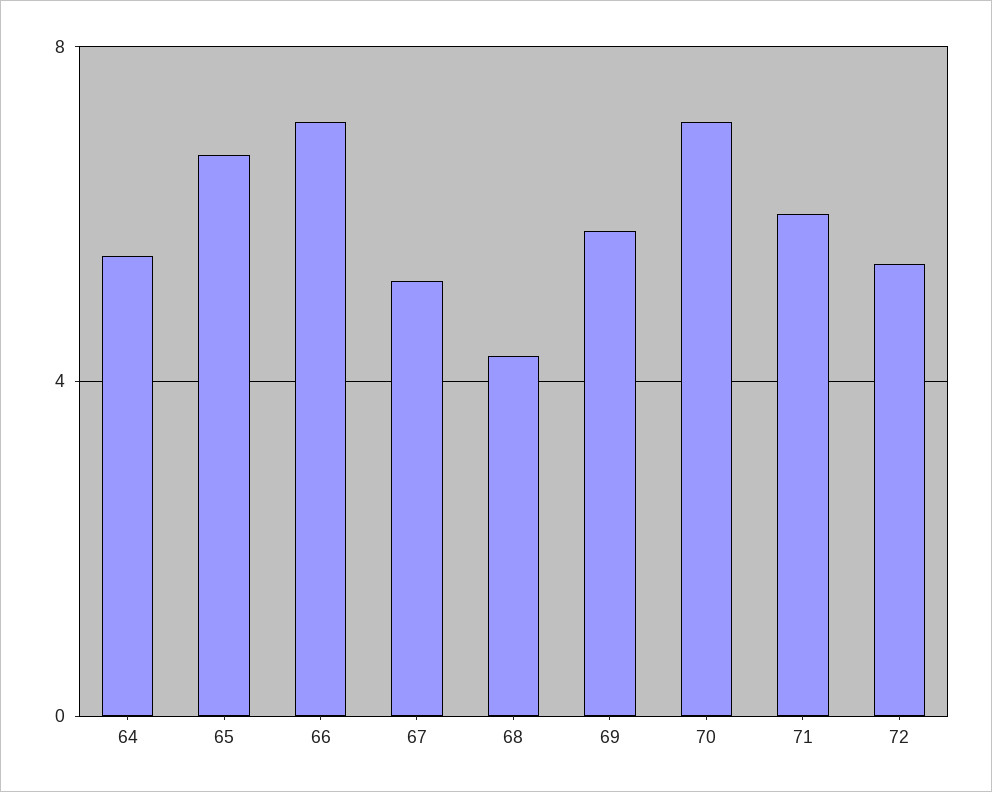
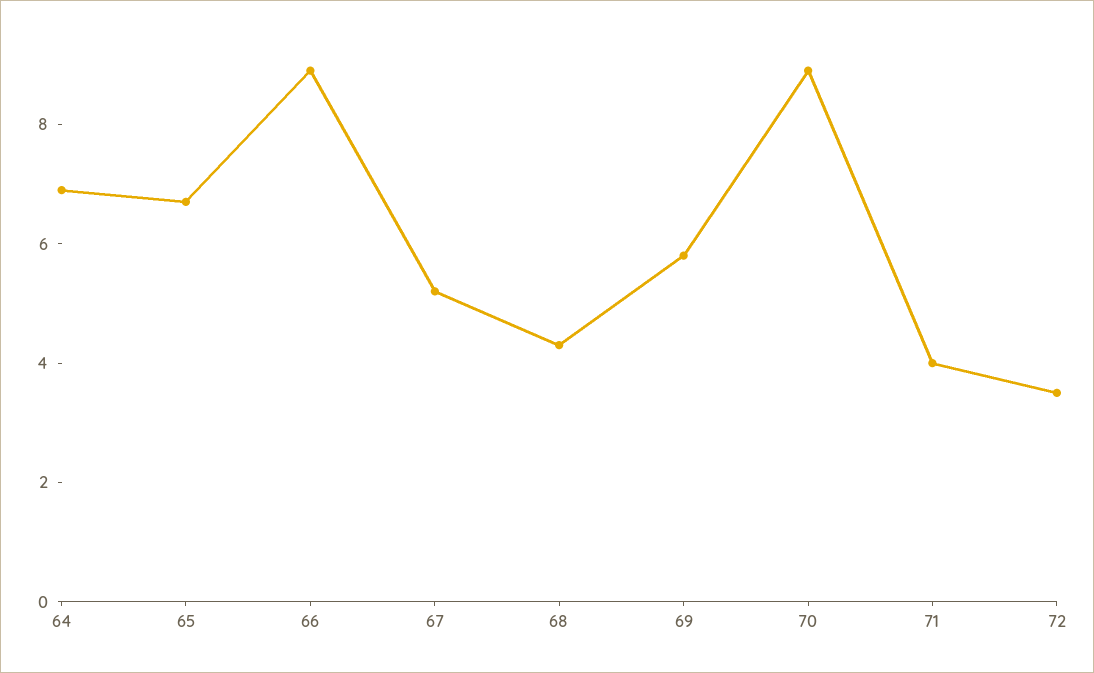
64: 5.5 -> 7
66: 7 -> 9
70: 7 -> 9
71: 6 -> 4
72: 5.5 -> 3.5

